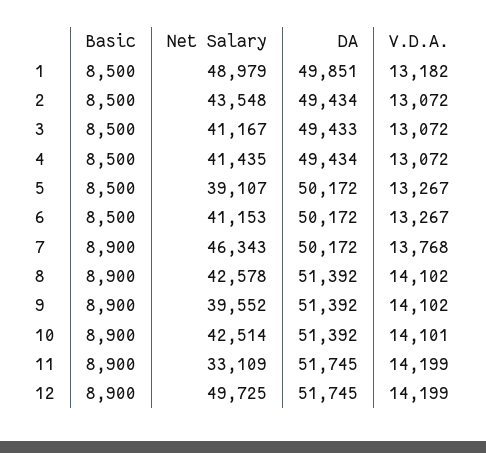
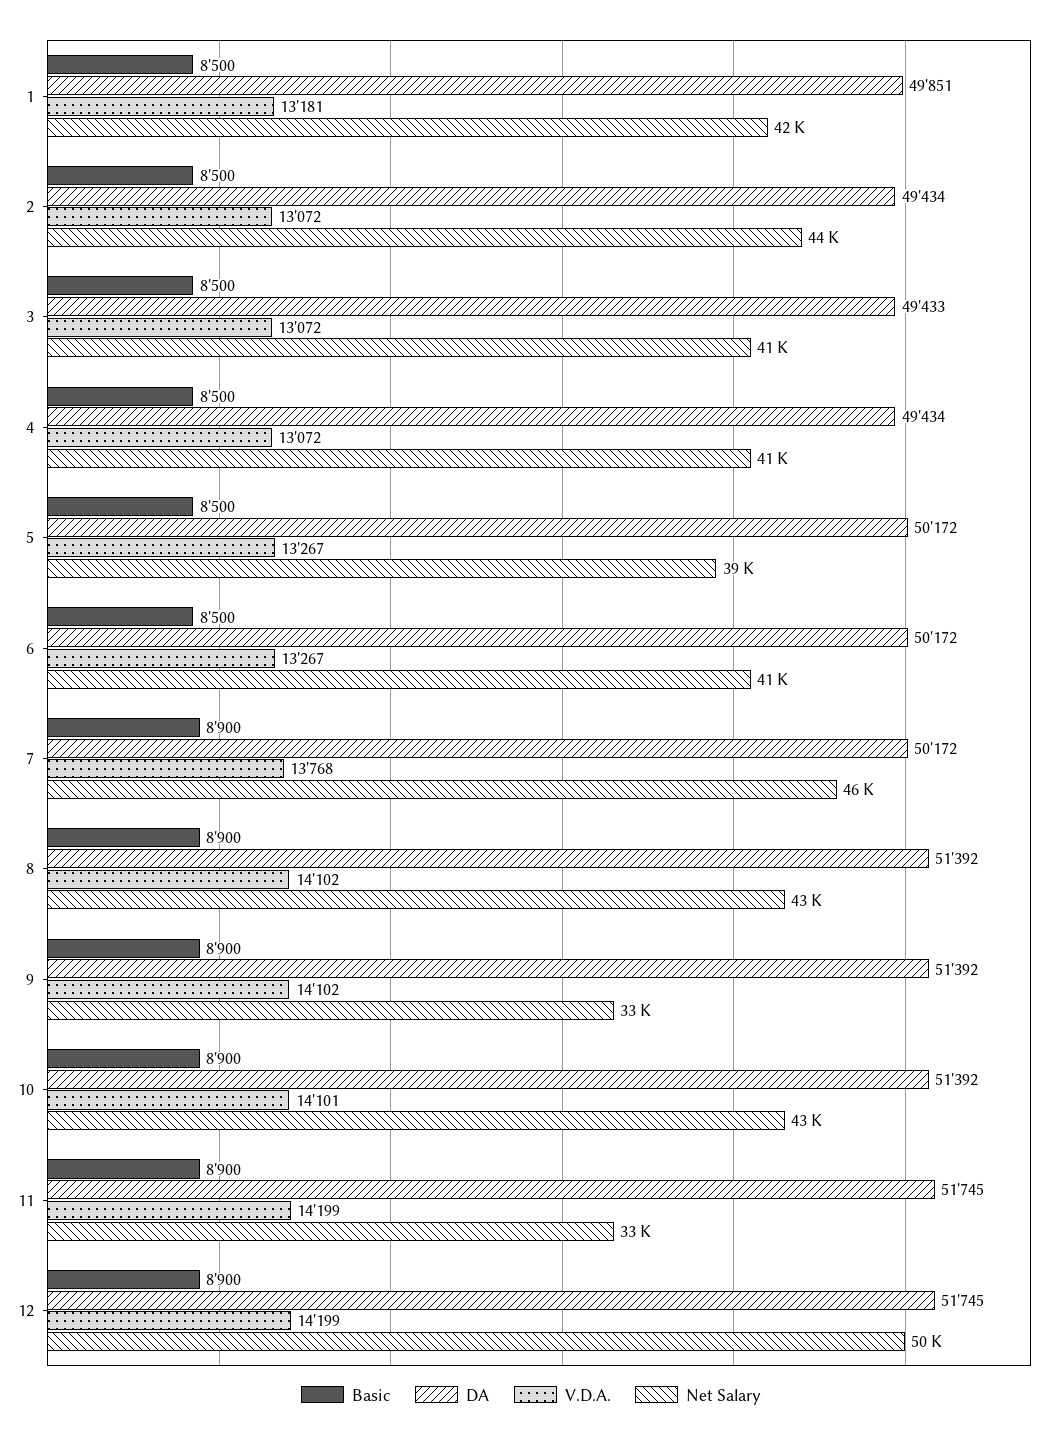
Net Salary, 1: 48979 -> 42000
V.D.A., 1: 13182 -> 13181
Net Salary, 9: 39552 -> 33000

